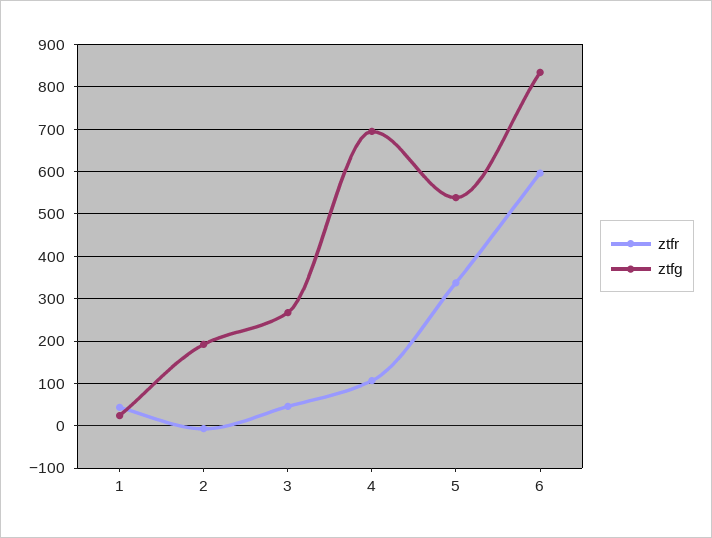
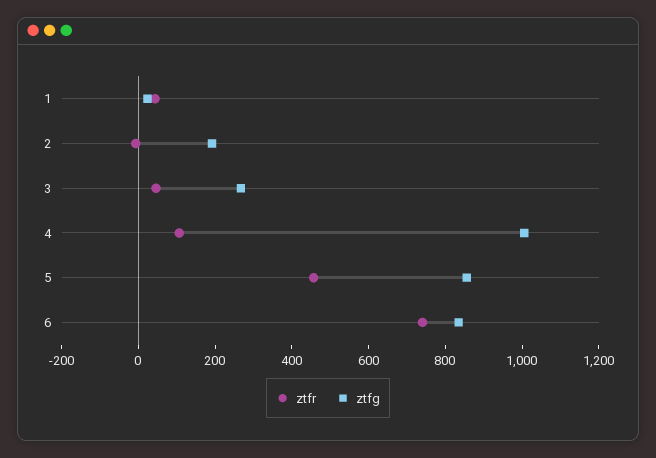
ztfg, 4: 700 -> 1000
ztfr, 5: 340 -> 450
ztfg, 5: 540 -> 850
ztfr, 6: 600 -> 750

